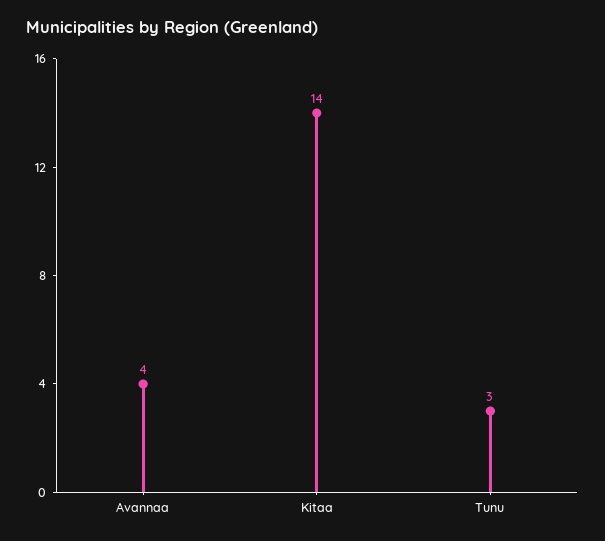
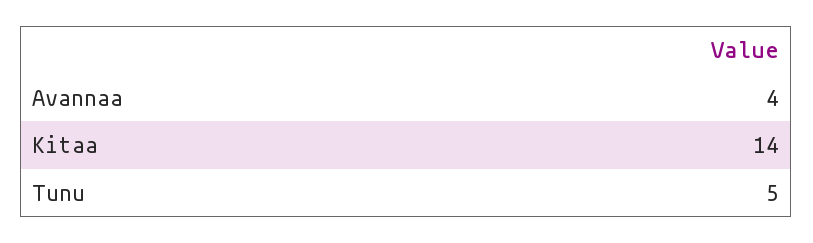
Tunu: 3 -> 5

